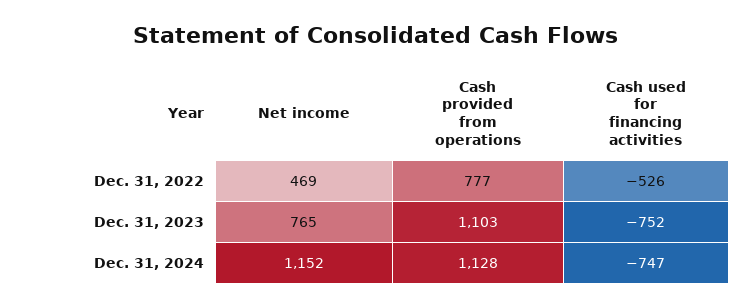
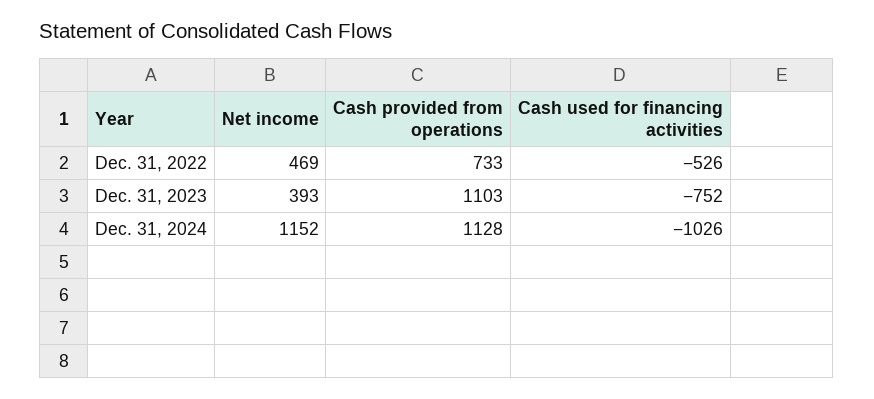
Cash provided from operations, Dec. 31, 2022: 777 -> 733
Net income, Dec. 31, 2023: 765 -> 393
Cash used for financing activities, Dec. 31, 2024: -747 -> -1026

